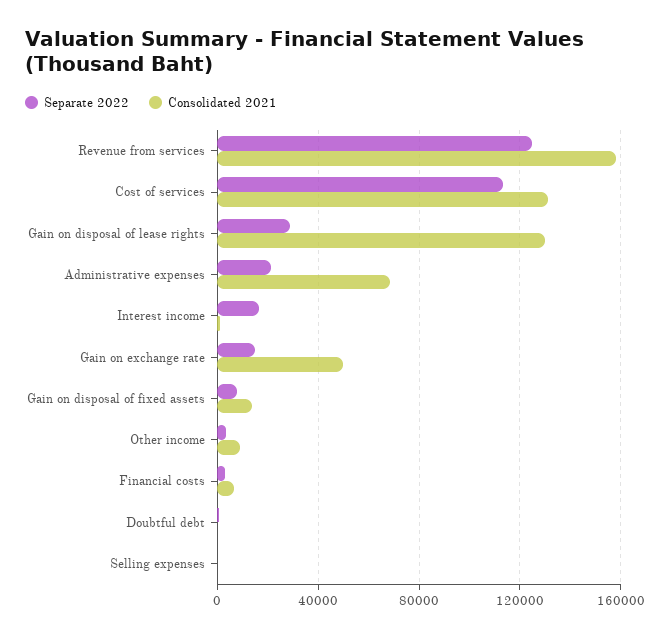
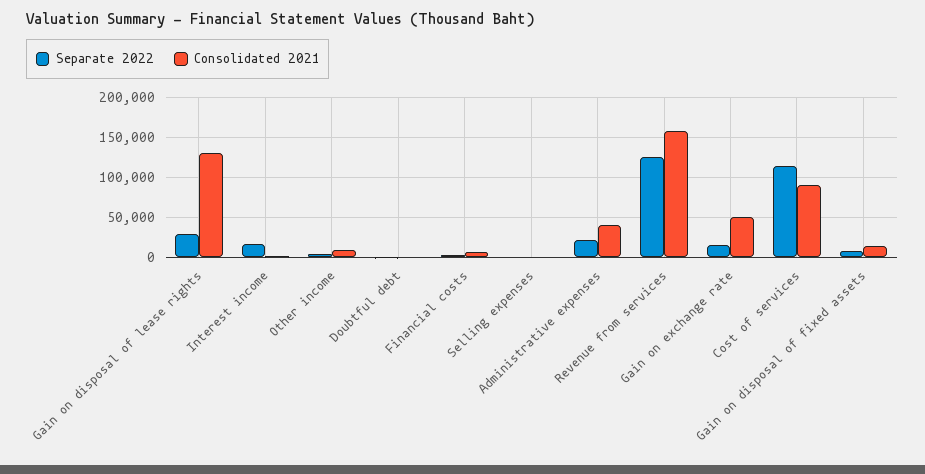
Consolidated 2021, Cost of services: 130000 -> 90000
Consolidated 2021, Administrative expenses: 70000 -> 40000

